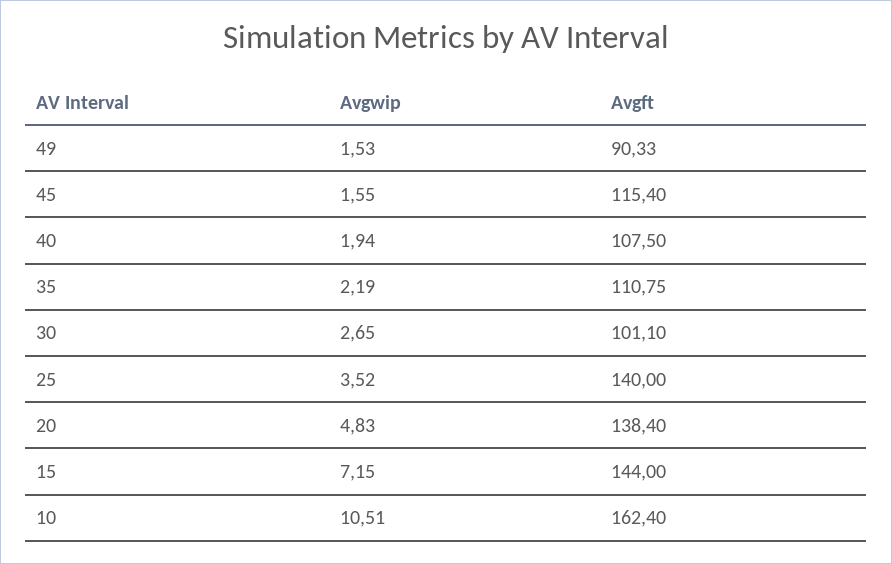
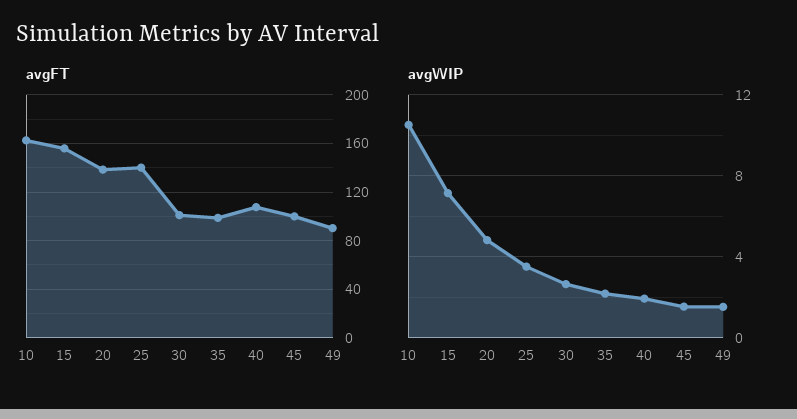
Avgft, 45: 115.4 -> 100
Avgft, 35: 110.75 -> 100
Avgft, 15: 144 -> 155

